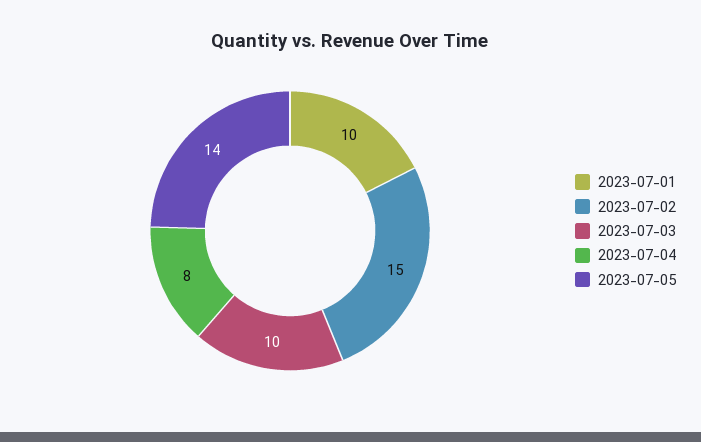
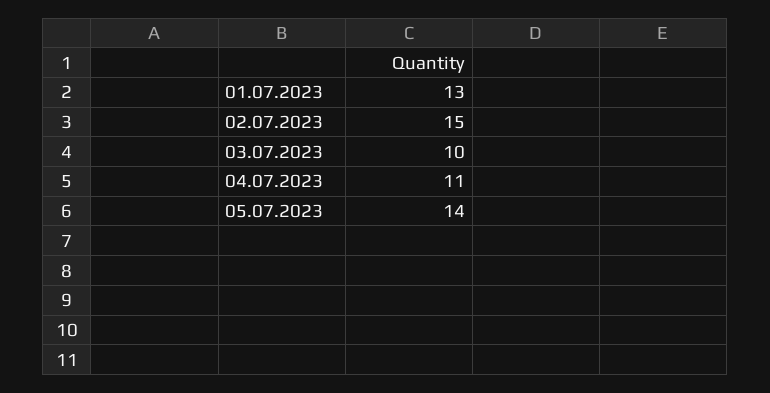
2023-07-01: 10 -> 13
2023-07-04: 8 -> 11

